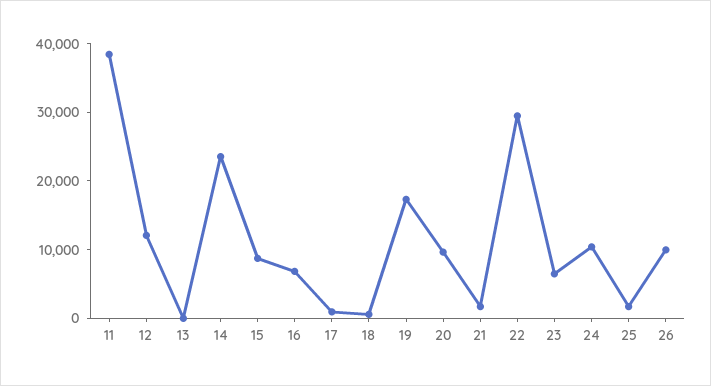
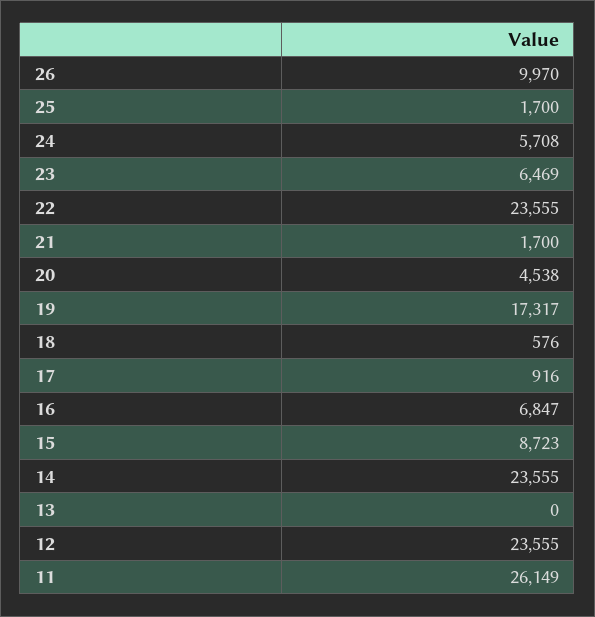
11: 38000 -> 26149
12: 12000 -> 23555
20: 10000 -> 4538
22: 30000 -> 23555
24: 10000 -> 5708

